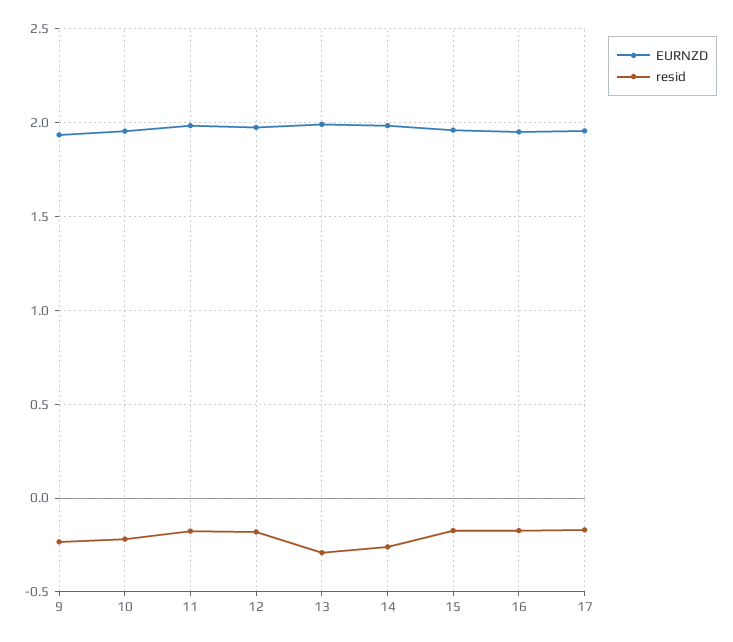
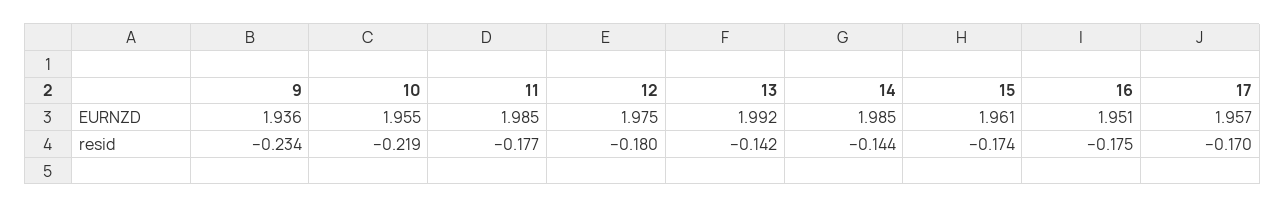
resid, 13: -0.3 -> -0.142
resid, 14: -0.25 -> -0.144

